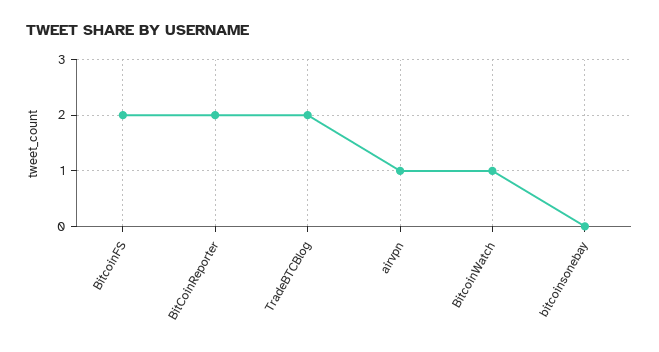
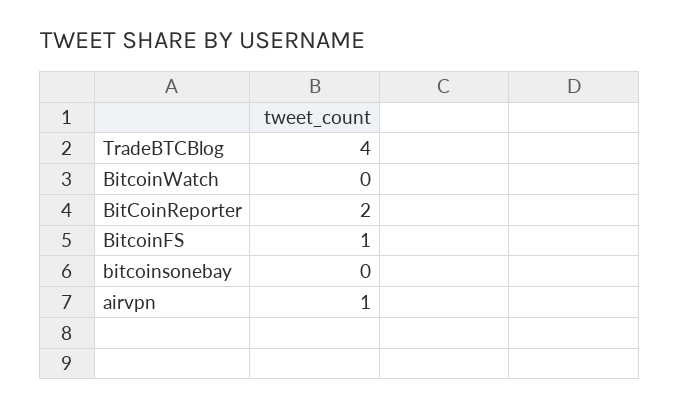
BitcoinFS: 2 -> 1
TradeBTCBlog: 2 -> 4
BitcoinWatch: 1 -> 0

